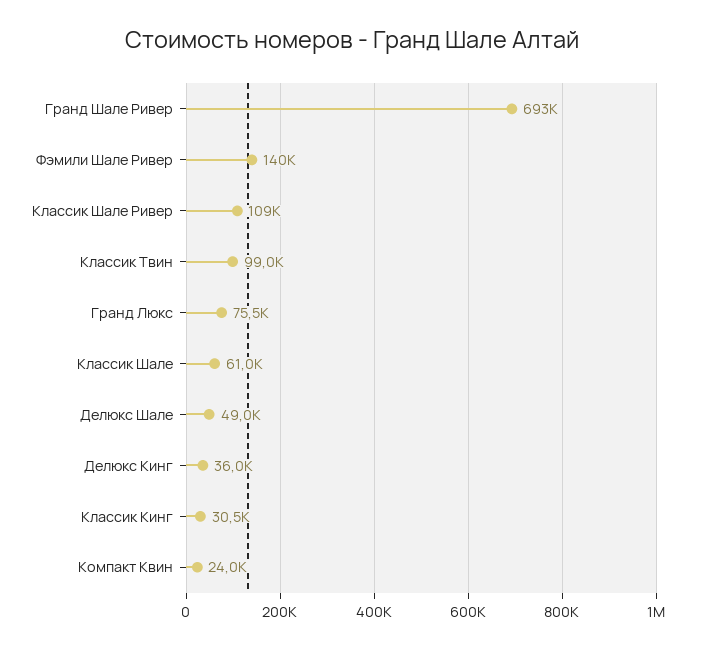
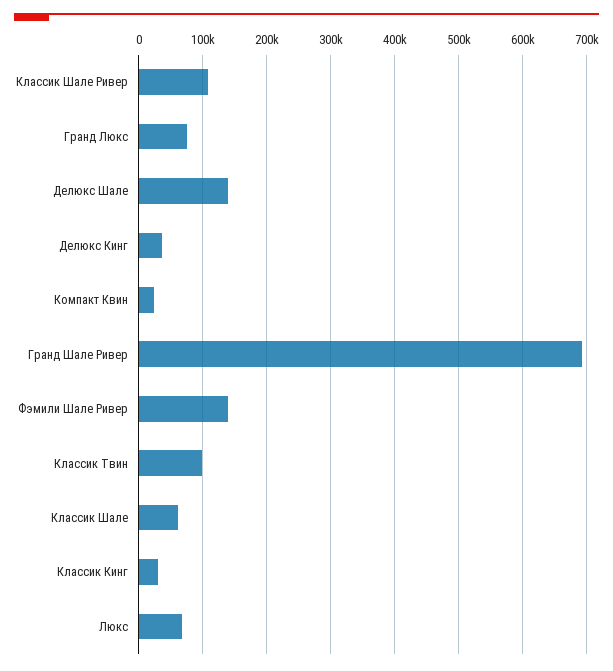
Делюкс Шале: 49000 -> 140000
Люкс: none -> 70000

